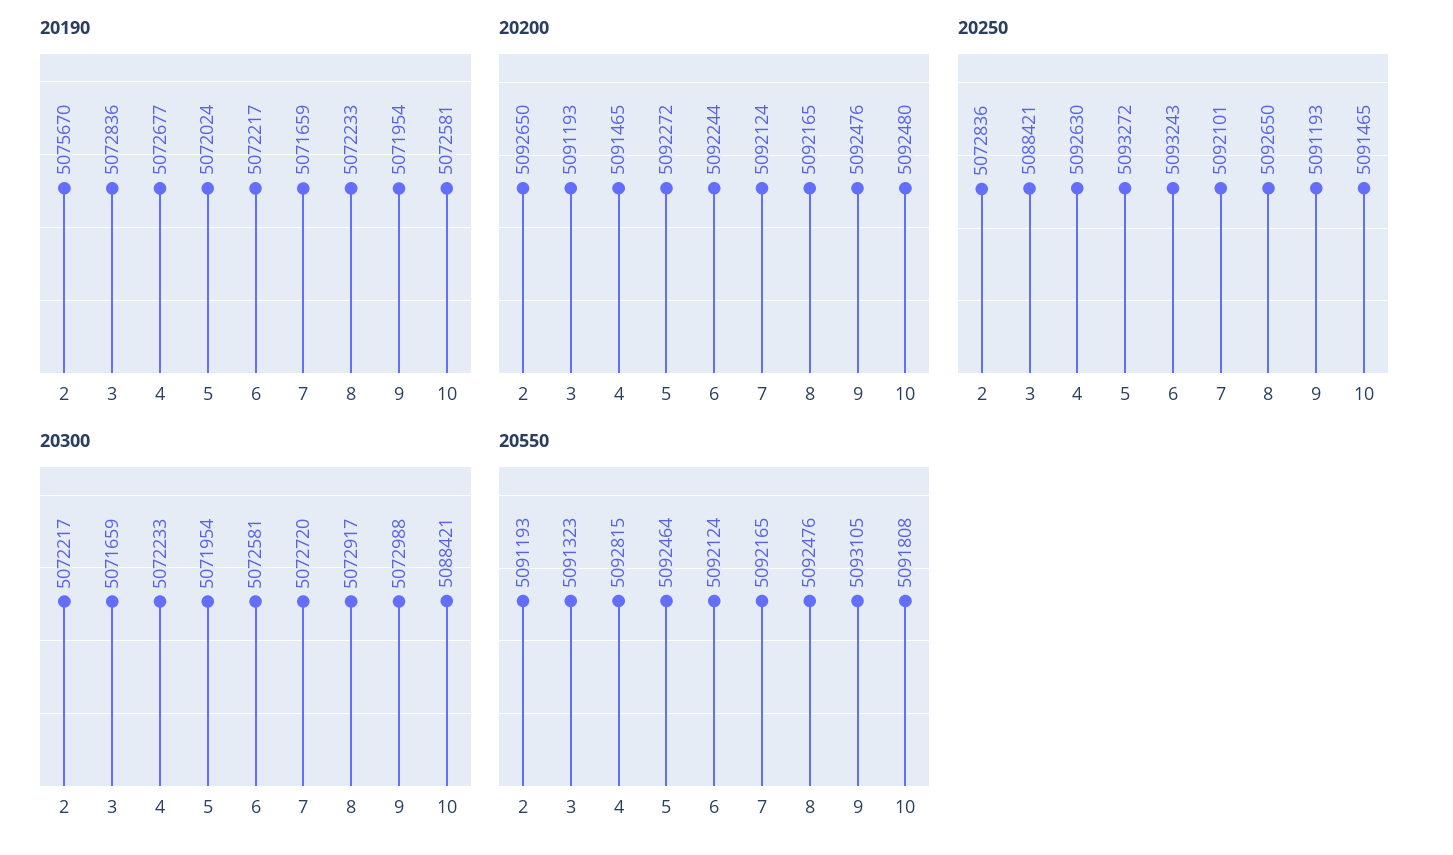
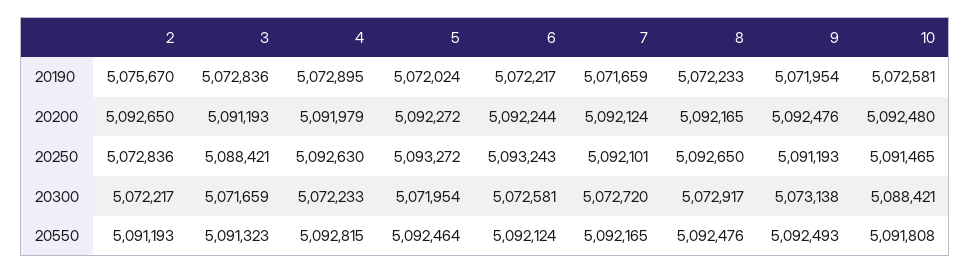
20190, 4: 5072677 -> 5072895
20200, 4: 5091465 -> 5091979
20300, 9: 5072988 -> 5073138
20550, 9: 5093105 -> 5092493

